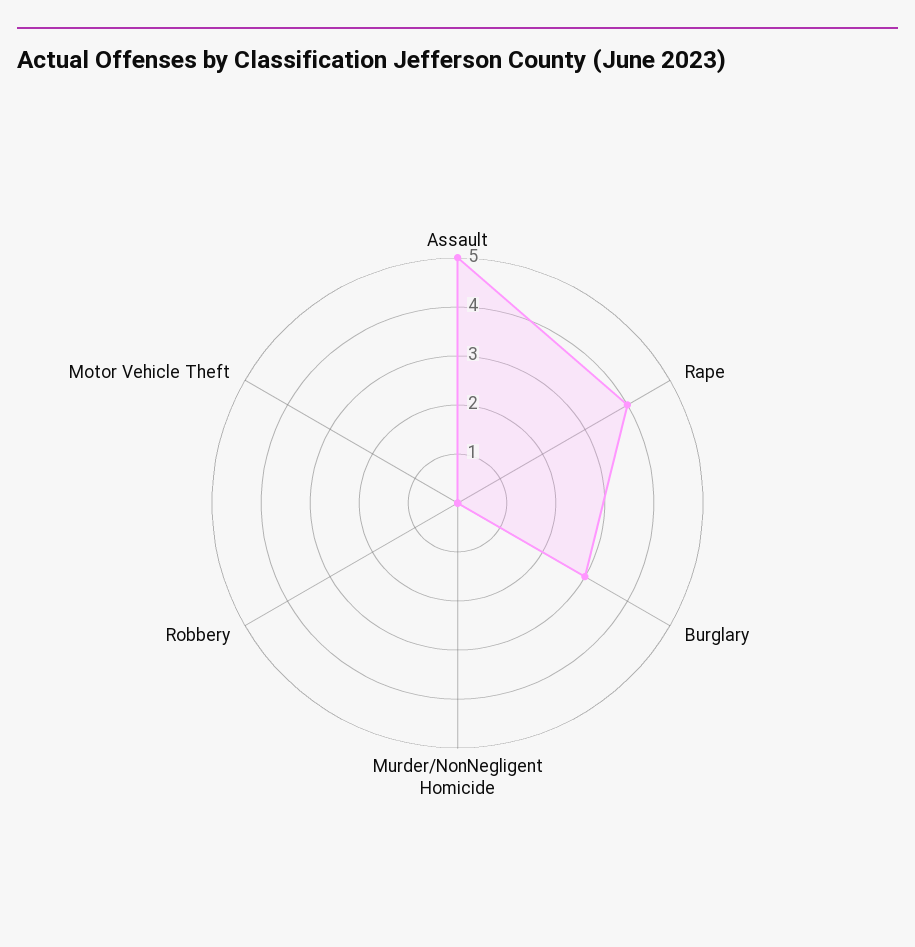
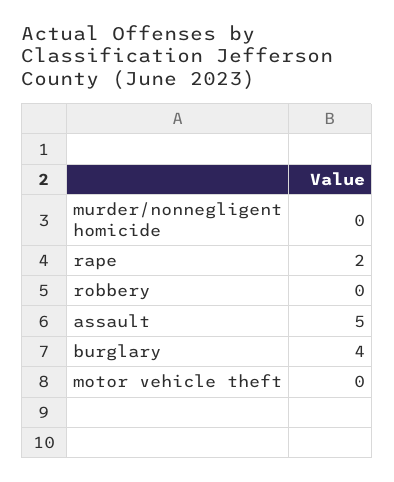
Rape: 4 -> 2
Burglary: 3 -> 4

